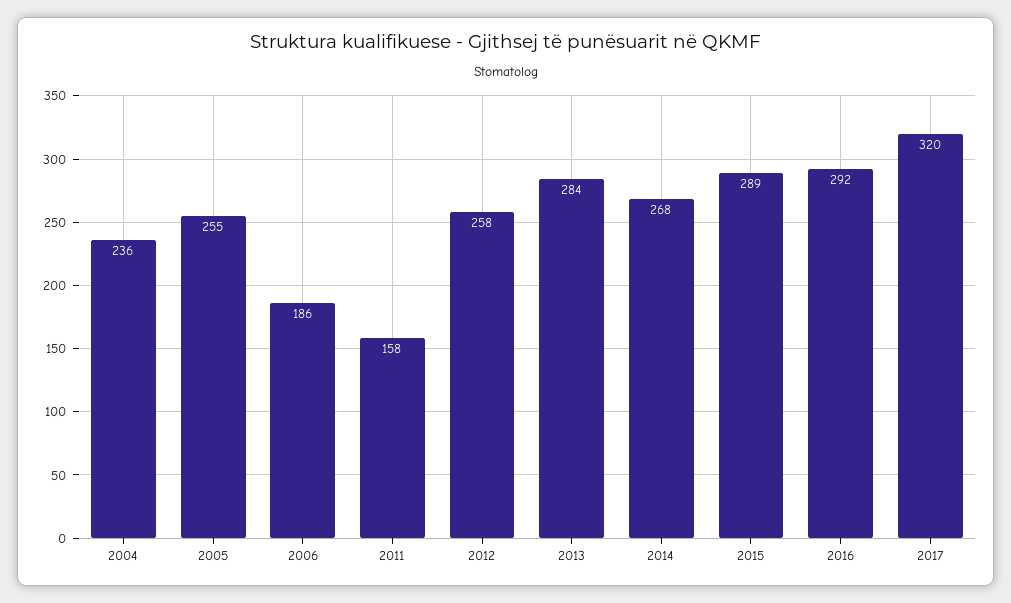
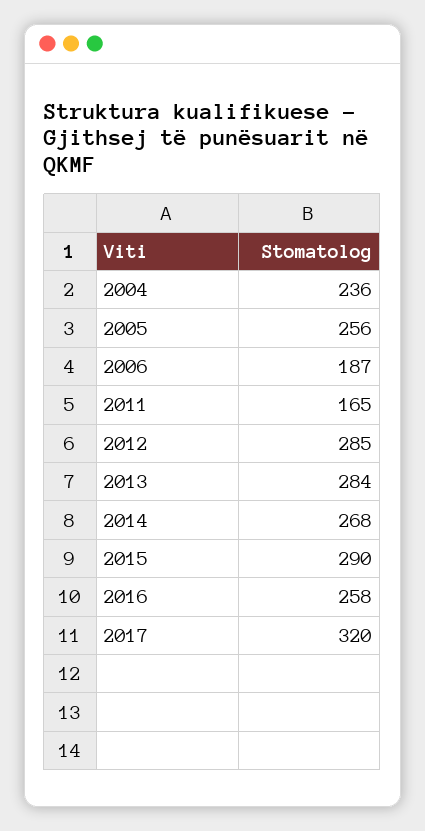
2005: 255 -> 256
2006: 186 -> 187
2011: 158 -> 165
2012: 258 -> 285
2015: 289 -> 290
2016: 292 -> 258

